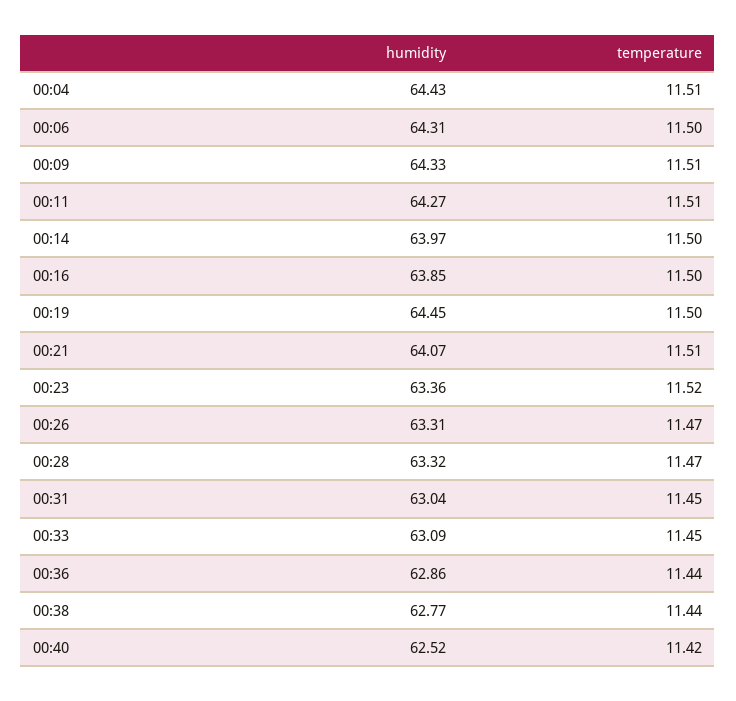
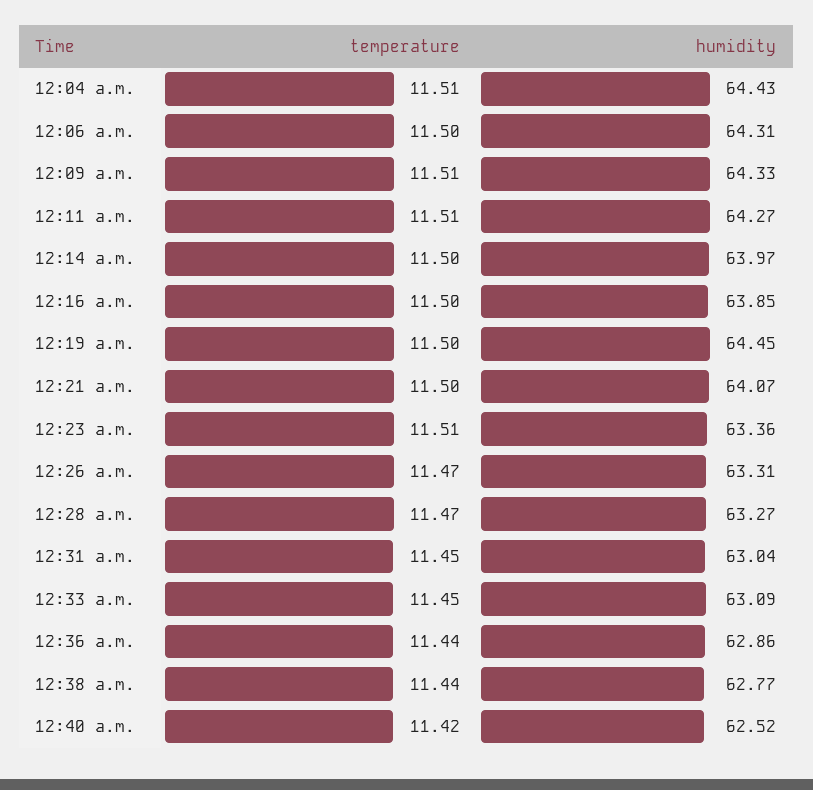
temperature, 00:21: 11.51 -> 11.5
temperature, 00:23: 11.52 -> 11.51
humidity, 00:28: 63.32 -> 63.27

